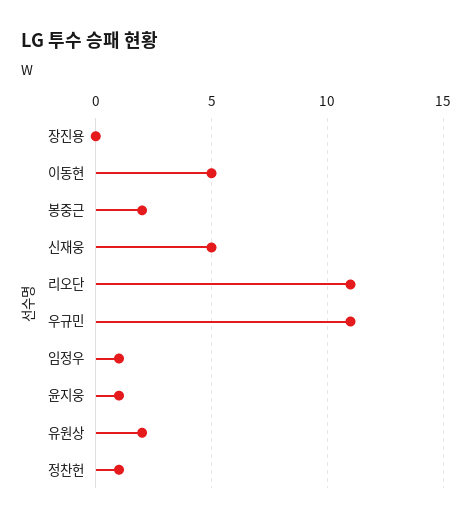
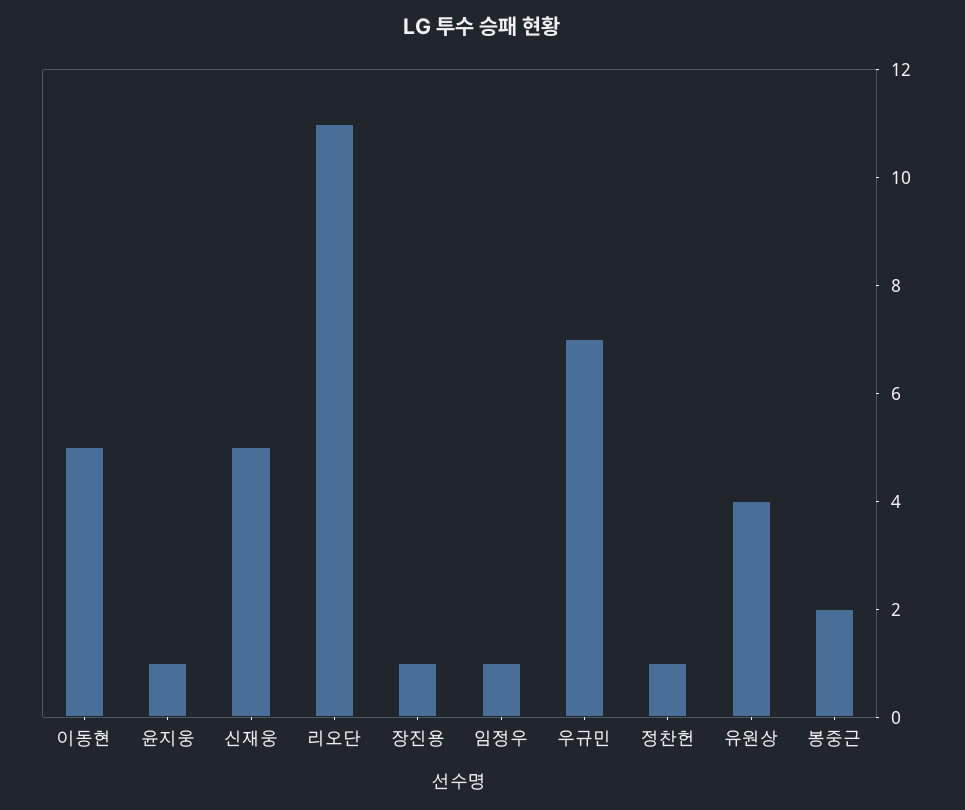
장진용: 0 -> 1
우규민: 11 -> 7
유원상: 2 -> 4

